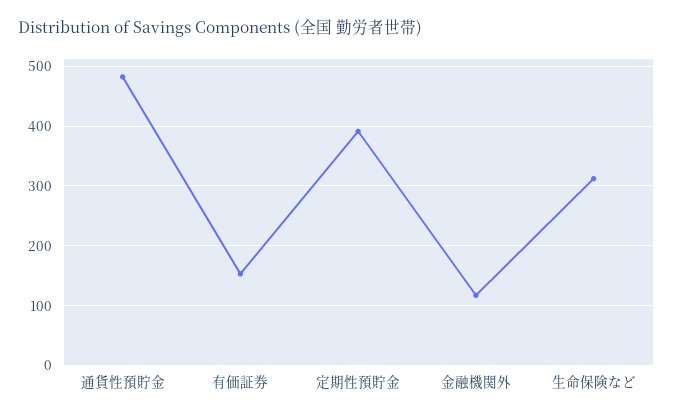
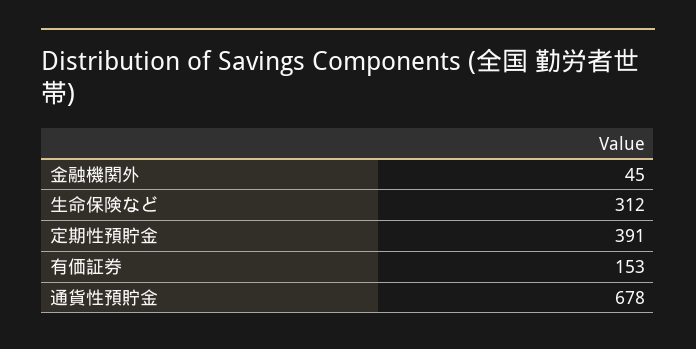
通貨性預貯金: 480 -> 678
金融機関外: 120 -> 45

